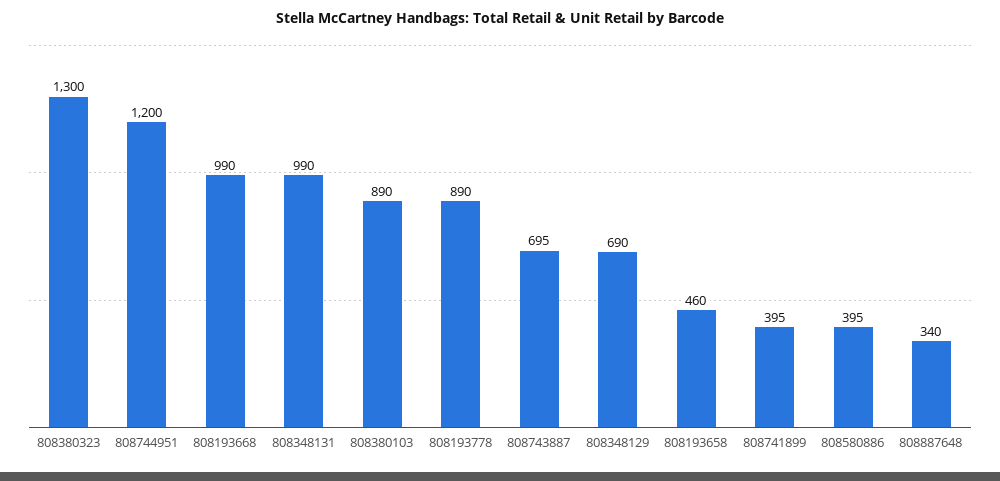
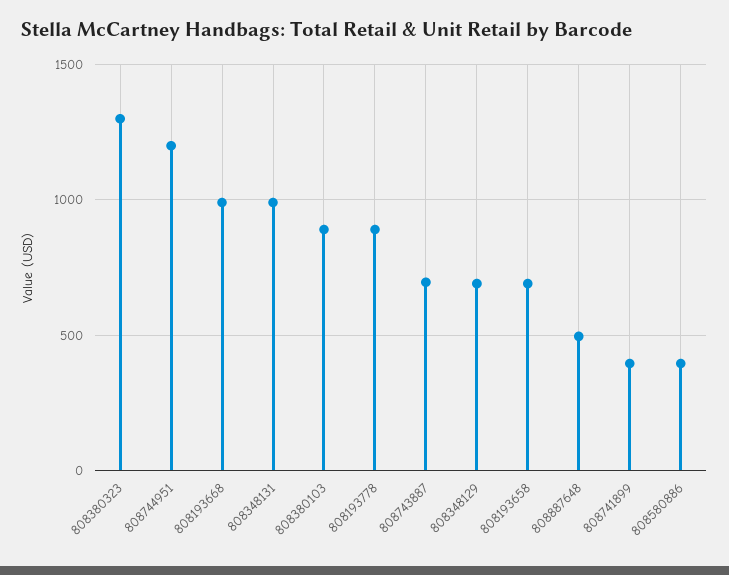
808193658: 460 -> 700
808887648: 340 -> 500

